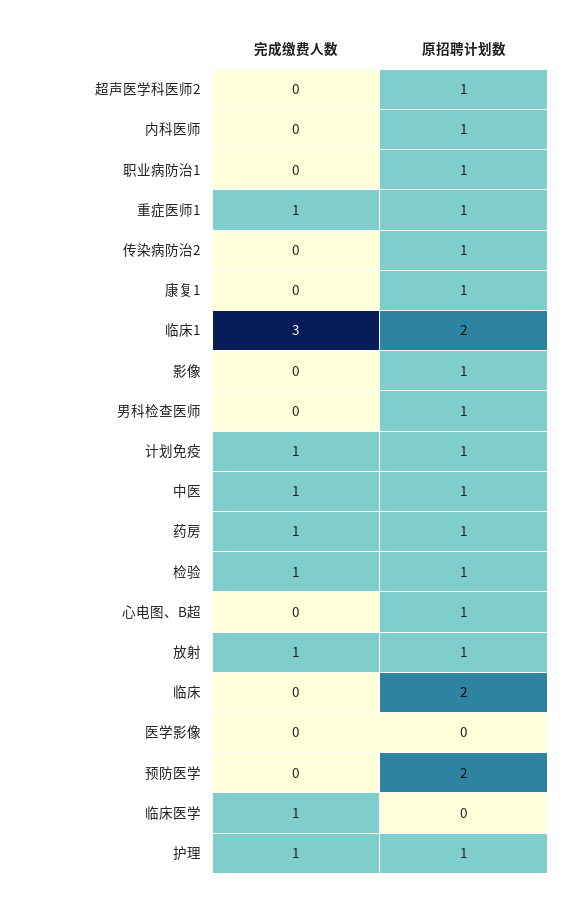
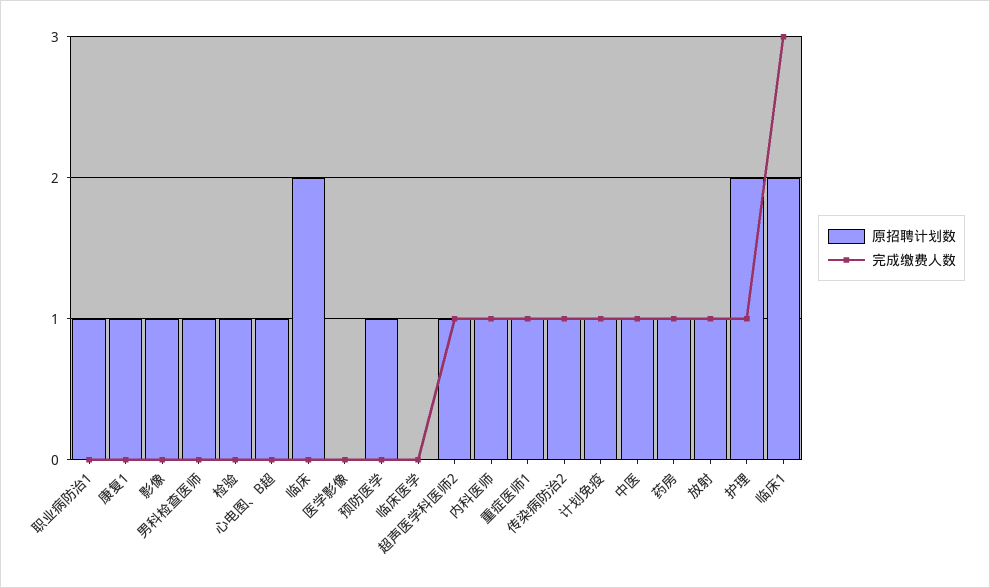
完成缴费人数, 超声医学科医师2: 0 -> 1
完成缴费人数, 内科医师: 0 -> 1
完成缴费人数, 传染病防治2: 0 -> 1
完成缴费人数, 检验: 1 -> 0
原招聘计划数, 预防医学: 2 -> 1
完成缴费人数, 临床医学: 1 -> 0
原招聘计划数, 护理: 1 -> 2

